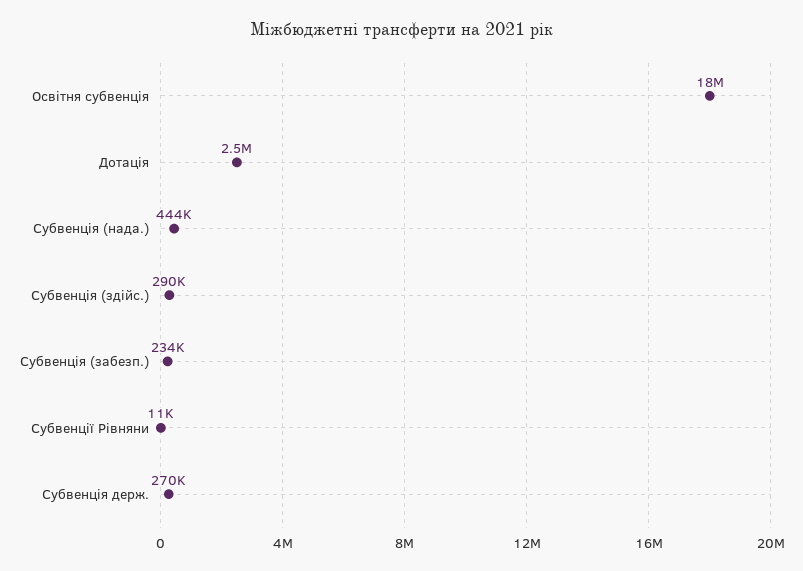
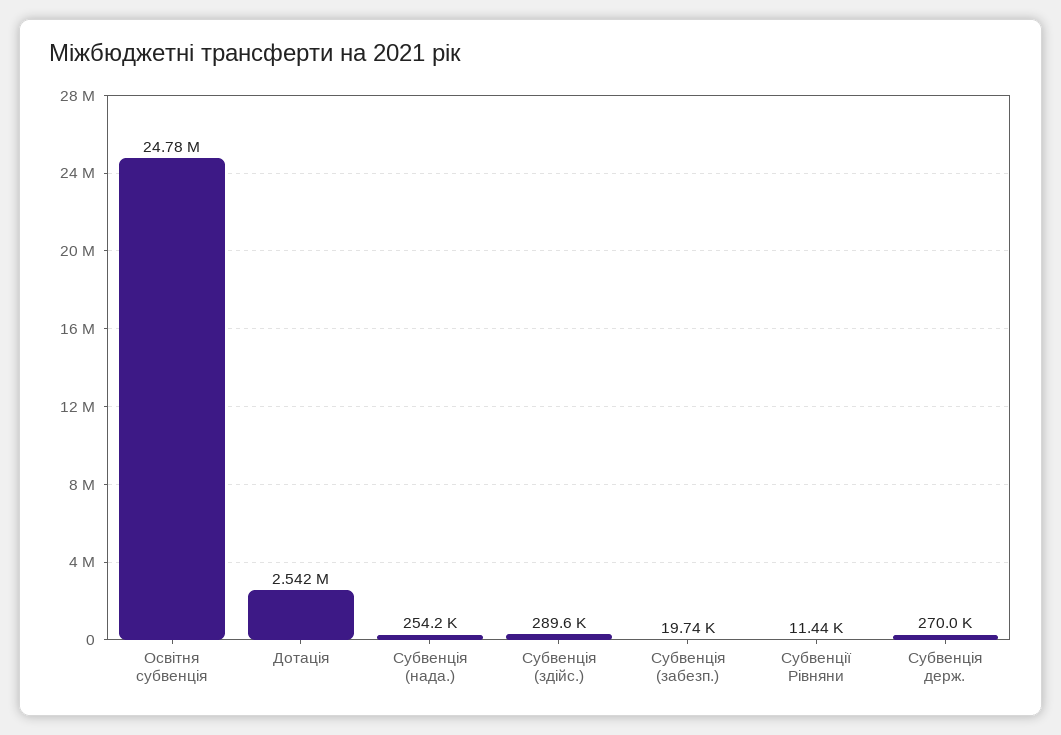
Освітня субвенція: 18000000 -> 24780000
Субвенція (нада.): 444000 -> 254200
Субвенція (забезп.): 234000 -> 19740

